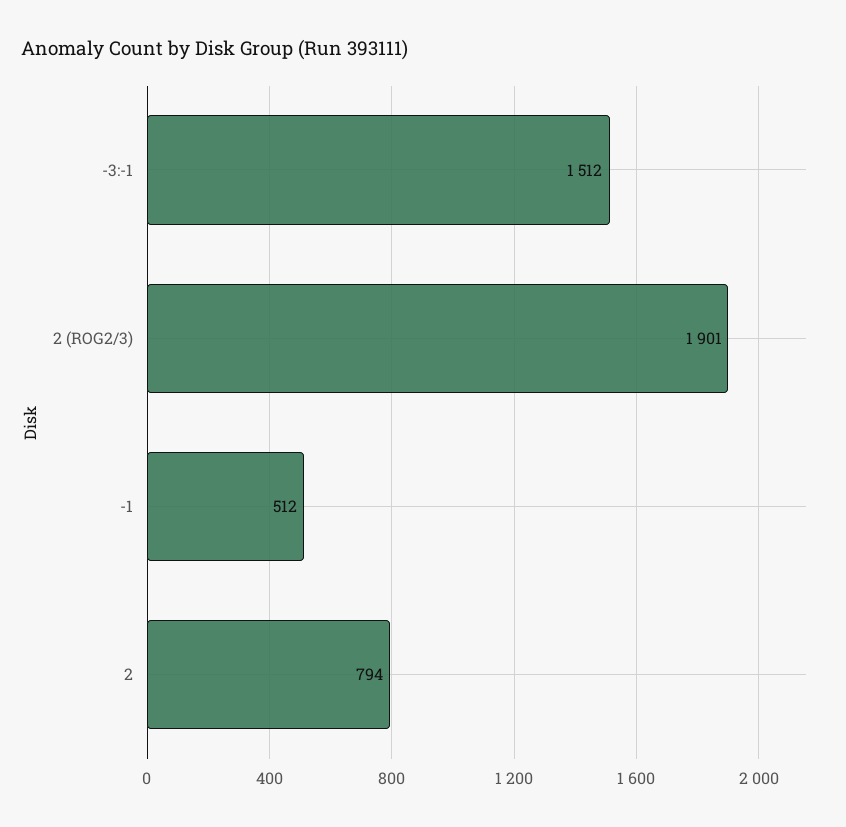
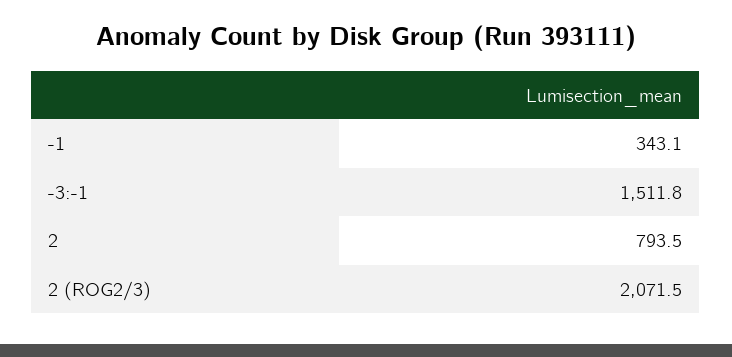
2 (ROG2/3): 1901 -> 2071.5
-1: 512 -> 343.1

